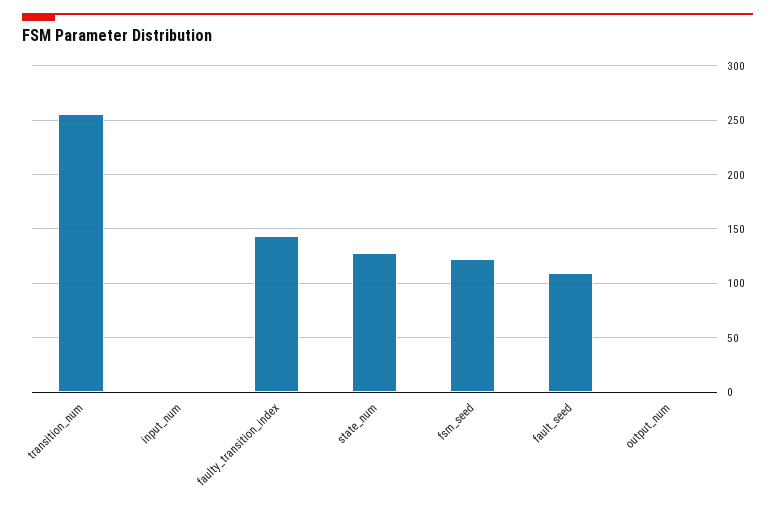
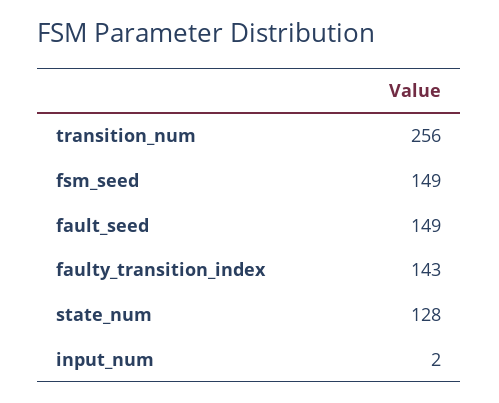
fsm_seed: 120 -> 149
fault_seed: 110 -> 149
output_num: 0 -> none

